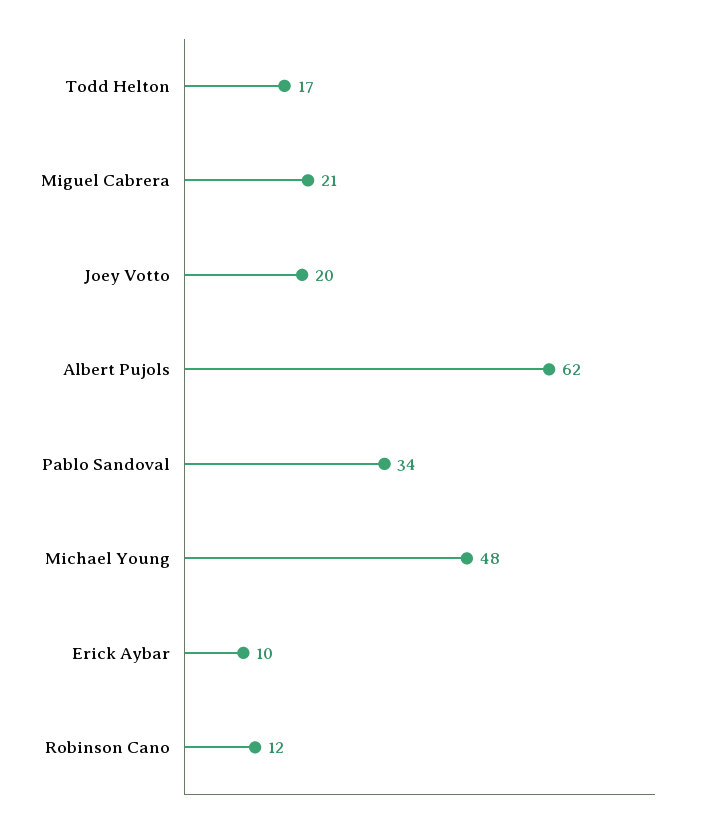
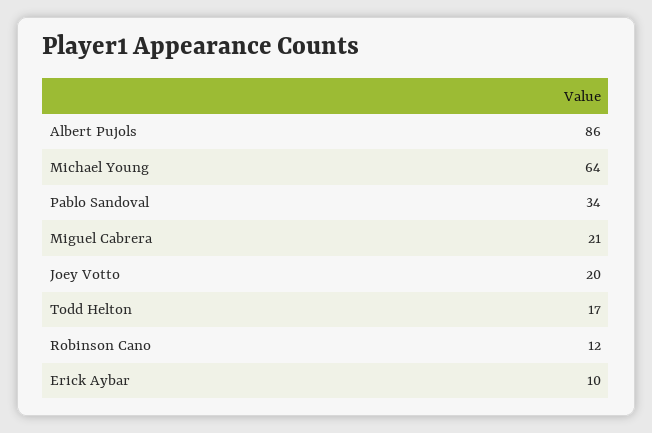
Albert Pujols: 62 -> 86
Michael Young: 48 -> 64

